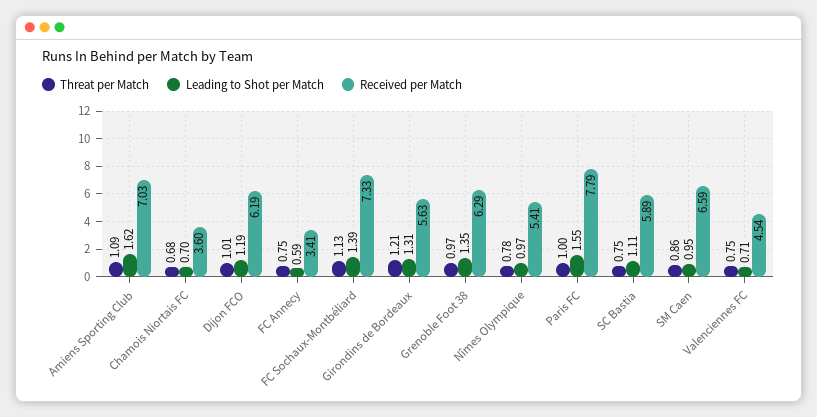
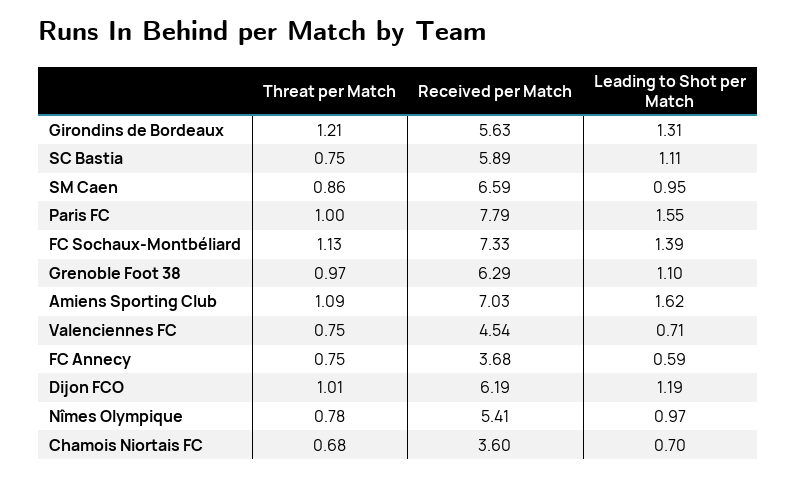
Received per Match, FC Annecy: 3.41 -> 3.68
Leading to Shot per Match, Grenoble Foot 38: 1.35 -> 1.1

